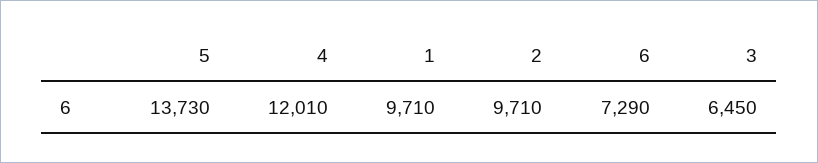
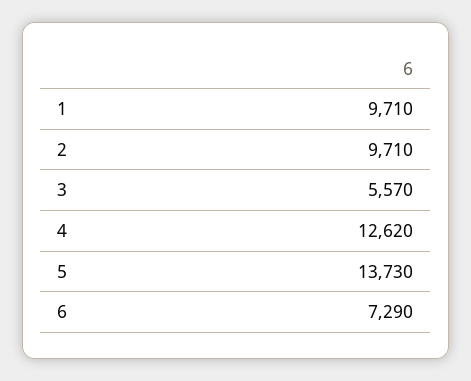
4: 12010 -> 12620
3: 6450 -> 5570

